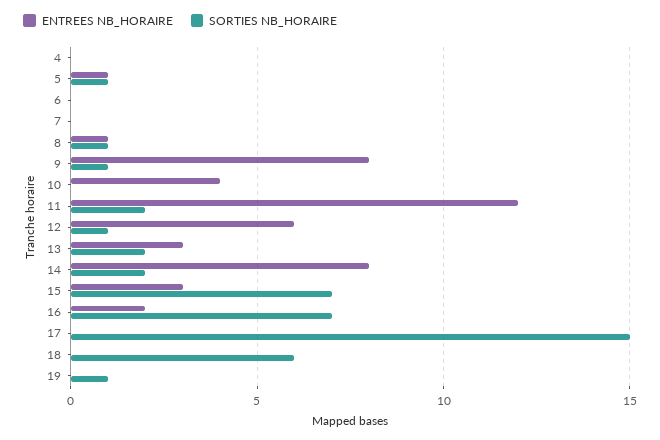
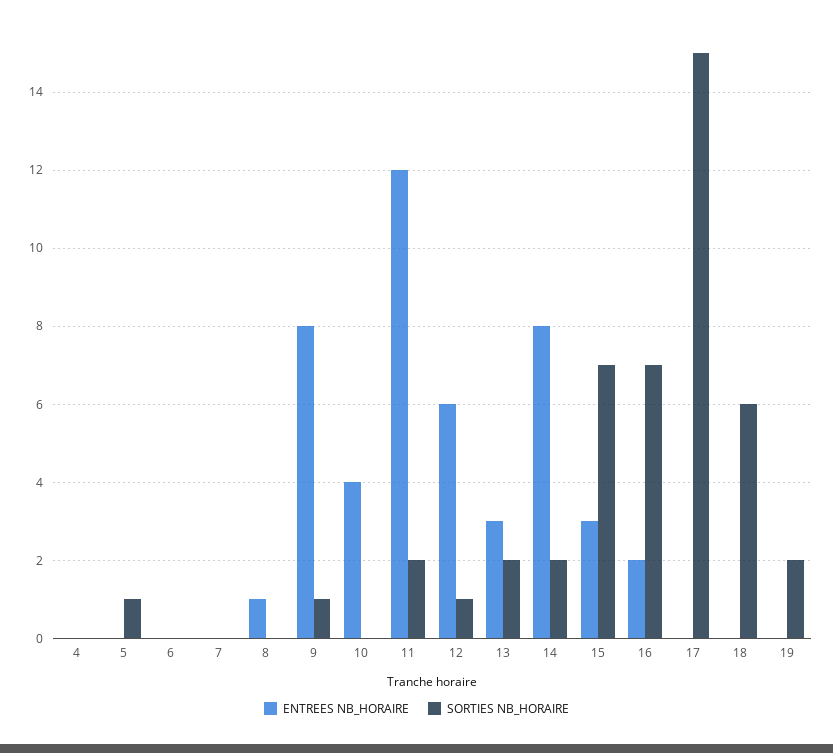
ENTREES NB_HORAIRE, 5: 1 -> 0
SORTIES NB_HORAIRE, 8: 1 -> 0
SORTIES NB_HORAIRE, 19: 1 -> 2

